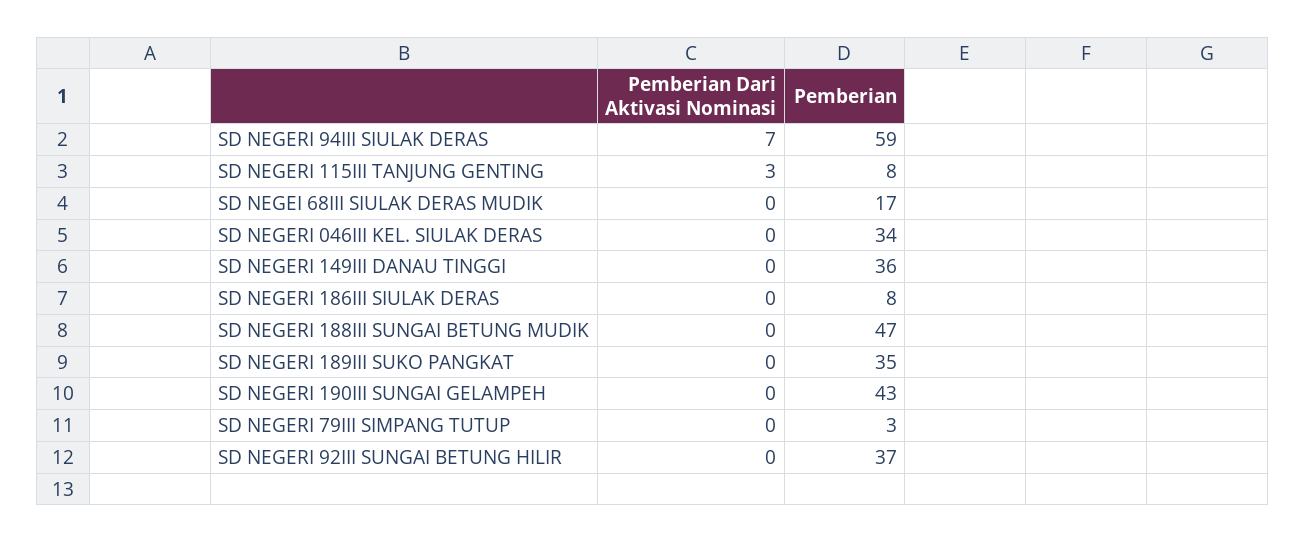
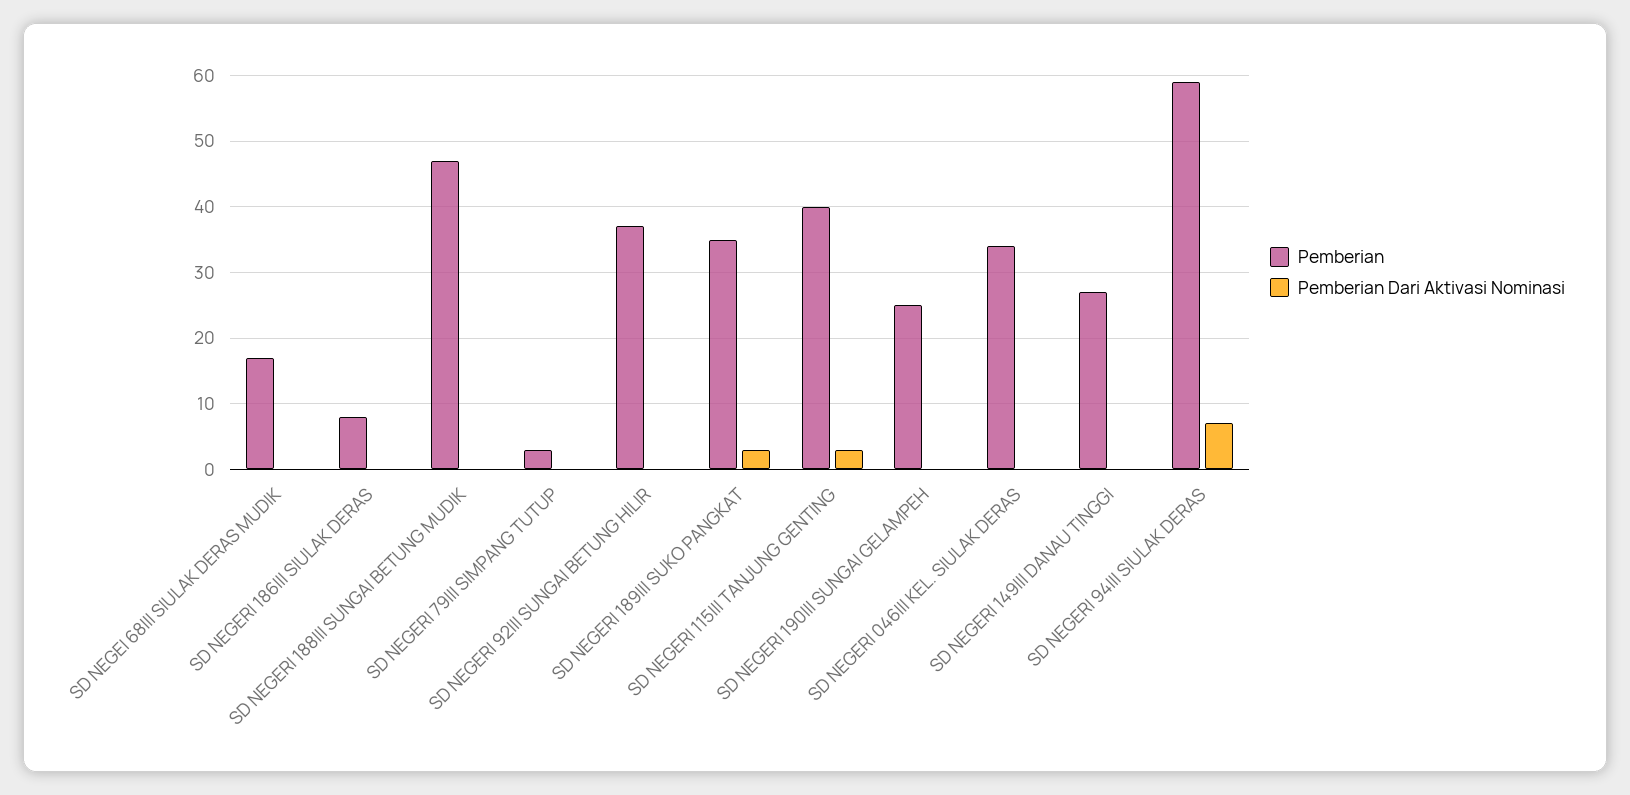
Pemberian, SD NEGERI 115III TANJUNG GENTING: 8 -> 40
Pemberian, SD NEGERI 149III DANAU TINGGI: 36 -> 27
Pemberian Dari Aktivasi Nominasi, SD NEGERI 189III SUKO PANGKAT: 0 -> 3
Pemberian, SD NEGERI 190III SUNGAI GELAMPEH: 43 -> 25

